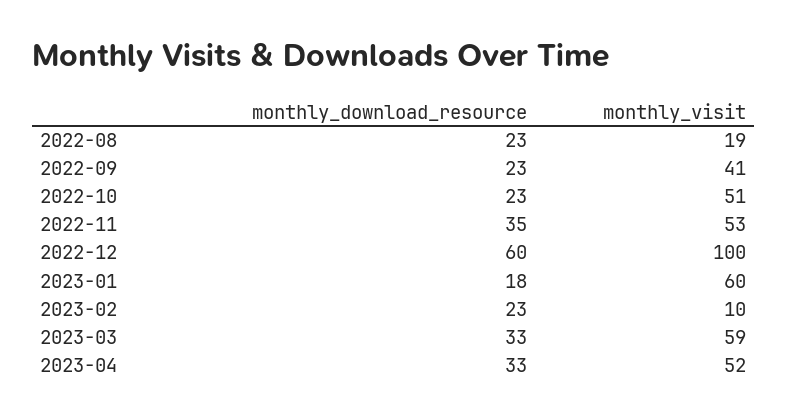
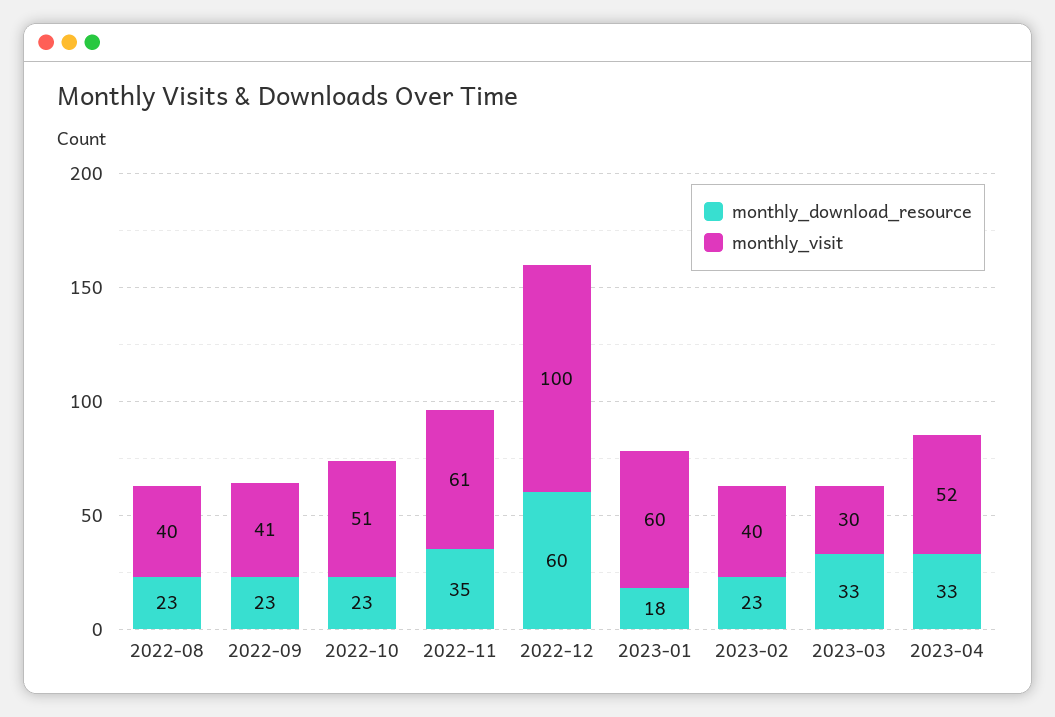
monthly_visit, 2022-08: 19 -> 40
monthly_visit, 2022-11: 53 -> 61
monthly_visit, 2023-02: 10 -> 40
monthly_visit, 2023-03: 59 -> 30

